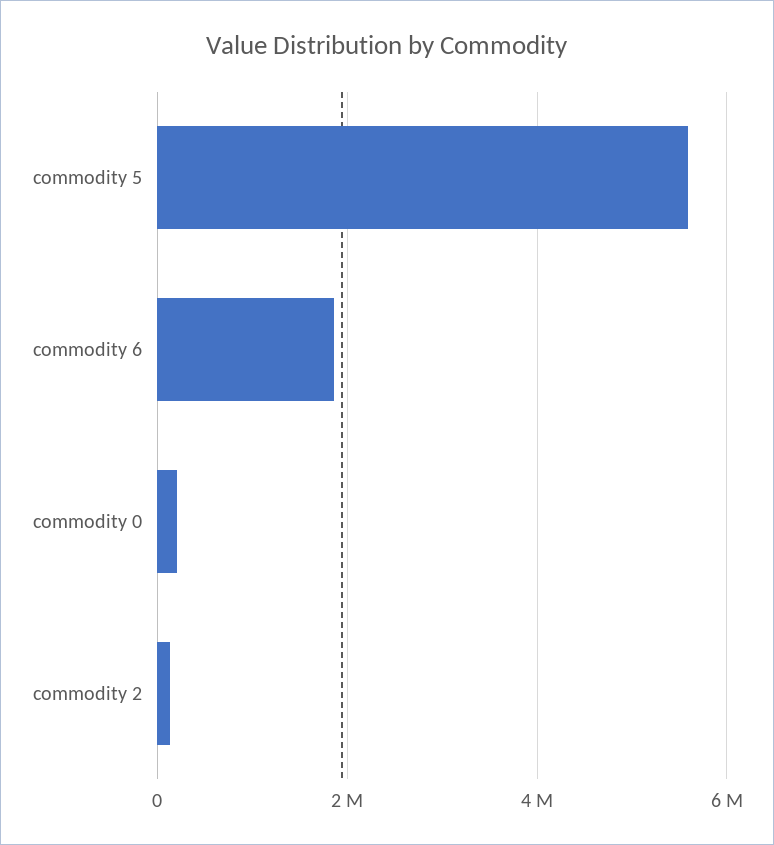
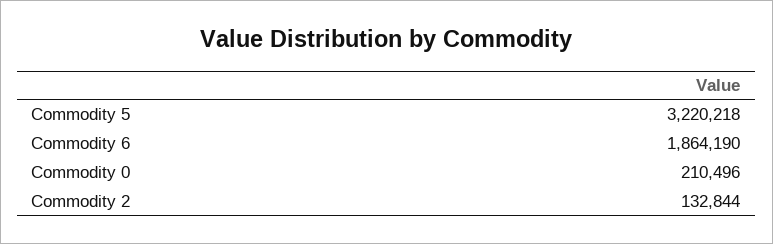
commodity 5: 5600000 -> 3220218

